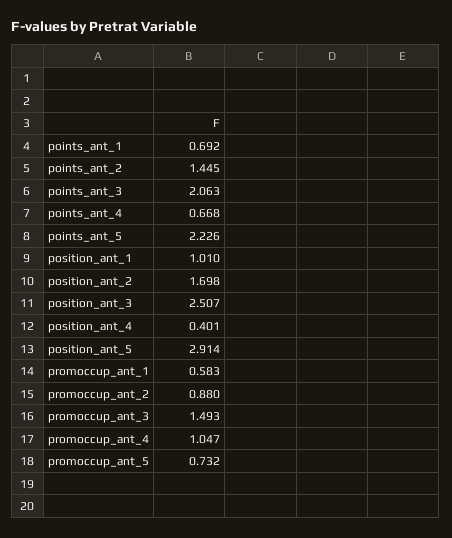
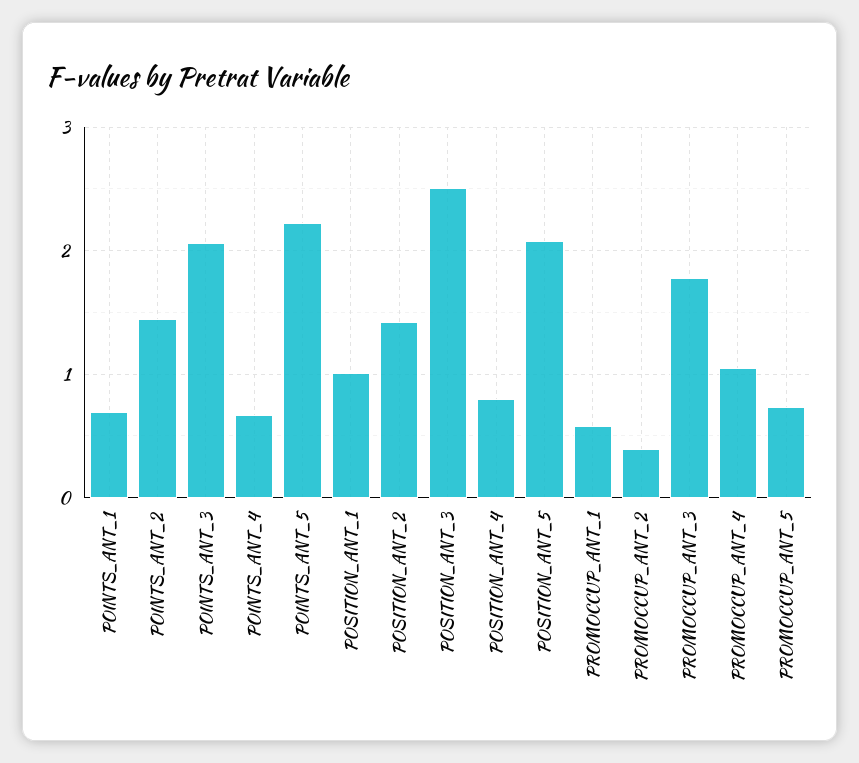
position_ant_2: 1.698 -> 1.4
position_ant_4: 0.401 -> 0.8
position_ant_5: 2.914 -> 2.1
promoccup_ant_2: 0.88 -> 0.4
promoccup_ant_3: 1.493 -> 1.8

